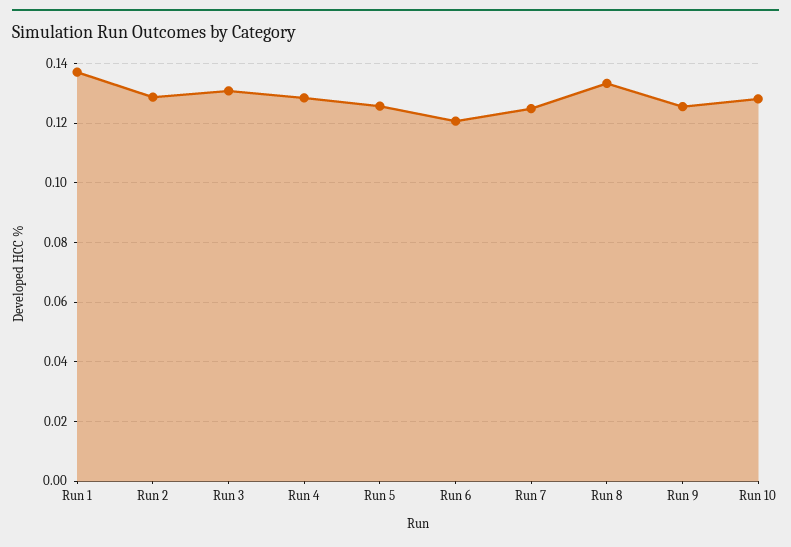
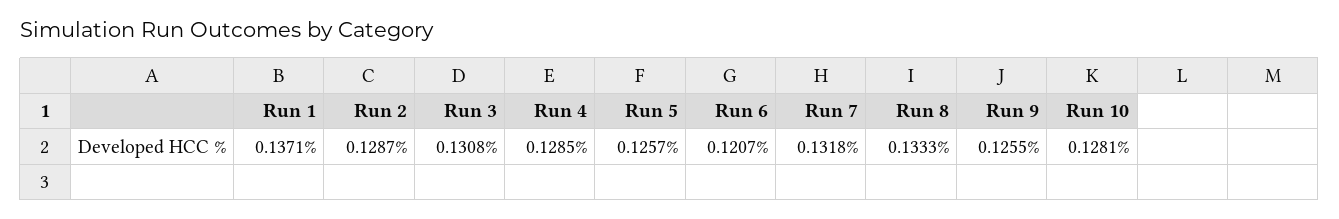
Run 7: 0.125 -> 0.1318

